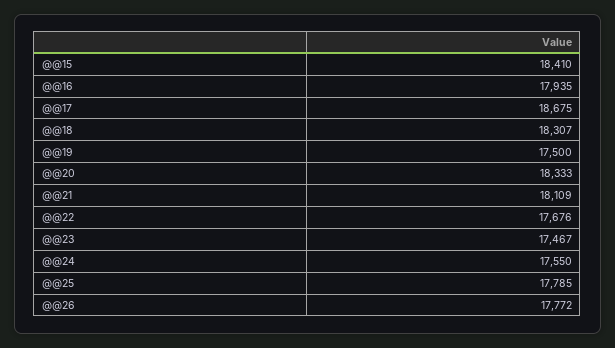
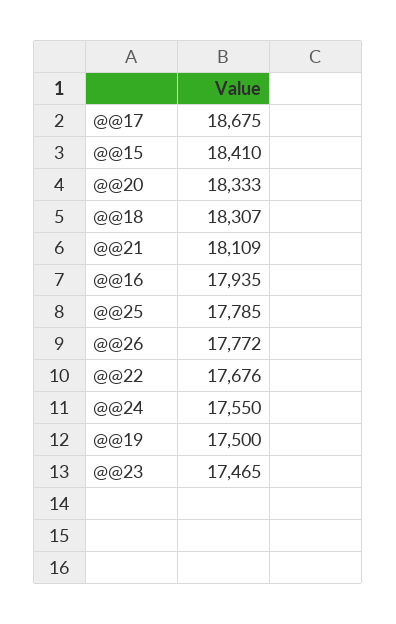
@@23: 17467 -> 17465

